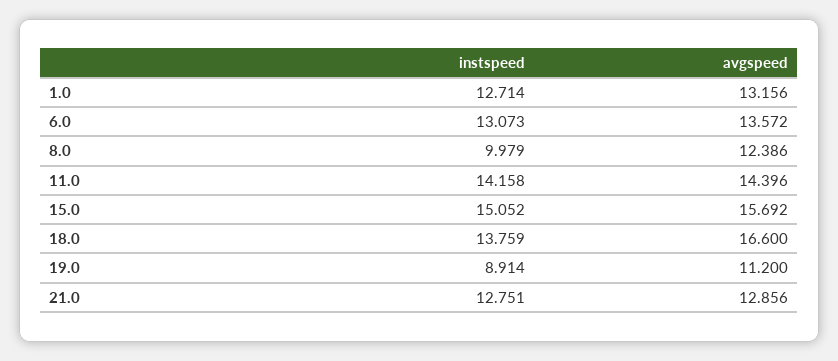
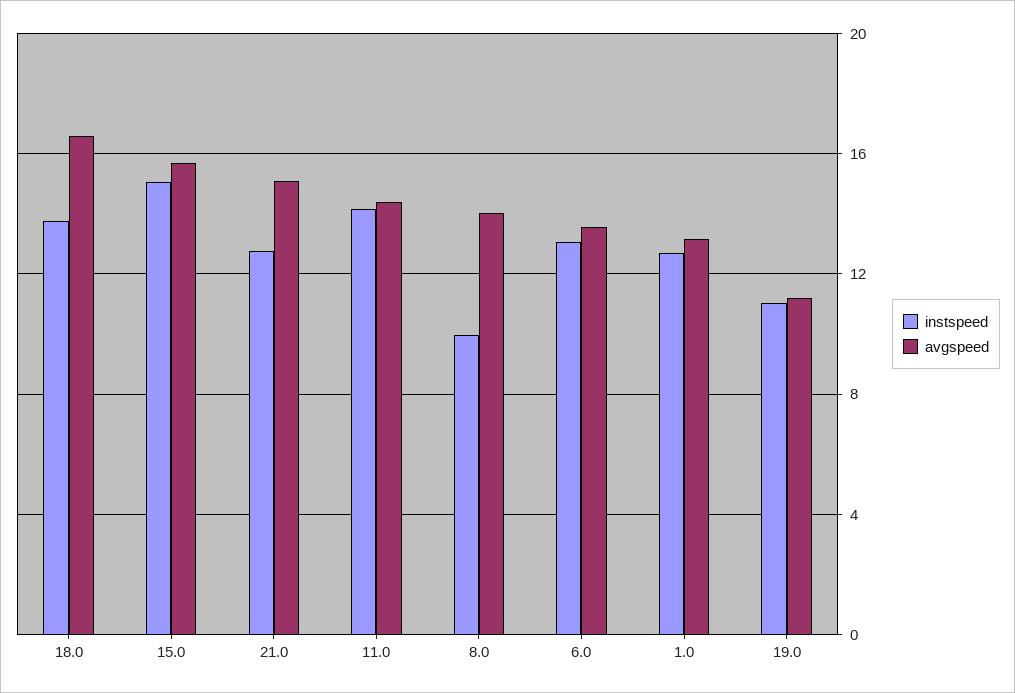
avgspeed, 8.0: 12.386 -> 14
instspeed, 19.0: 8.914 -> 11
avgspeed, 21.0: 12.856 -> 15

